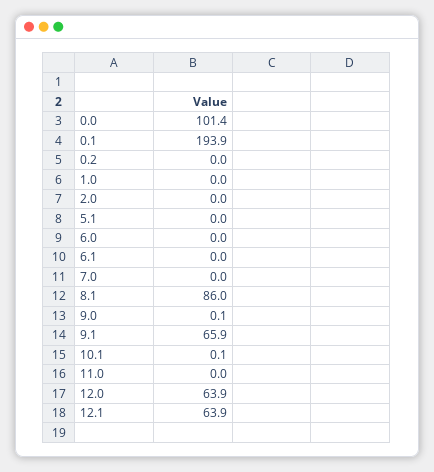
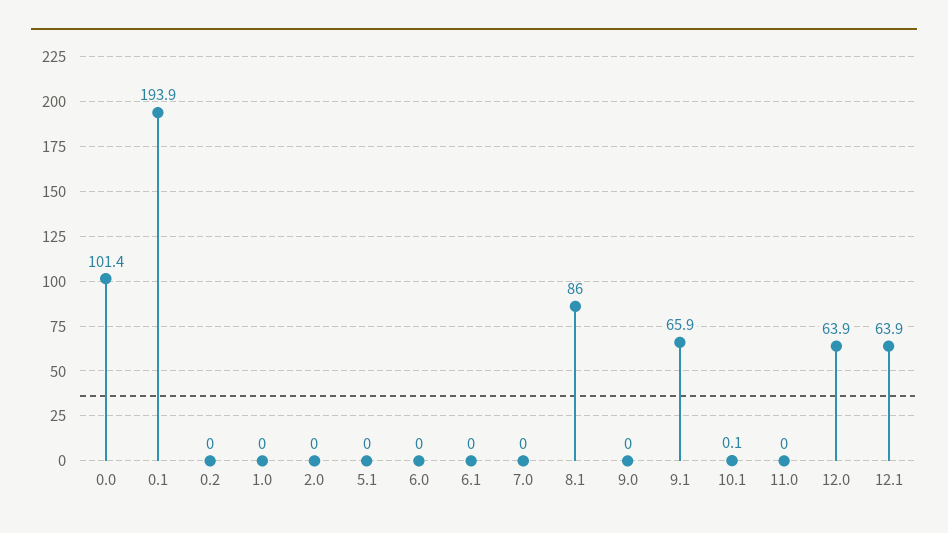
9.0: 0.1 -> 0

